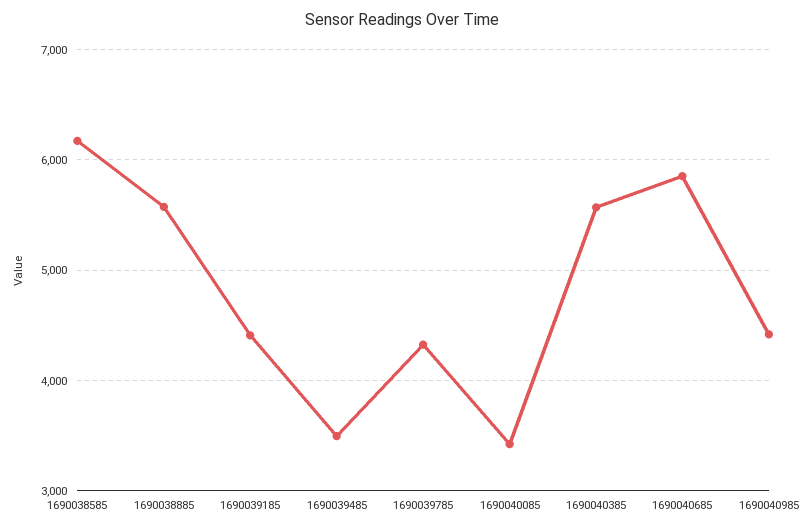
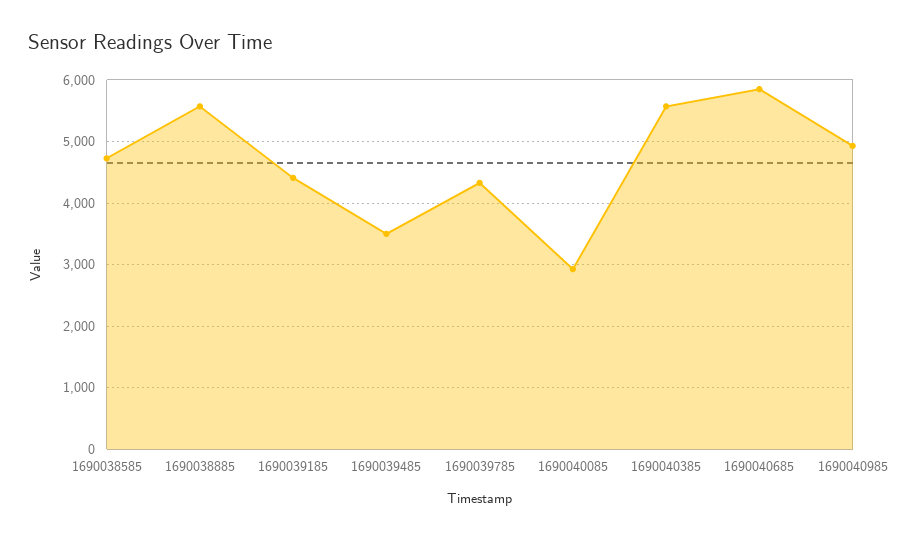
1690038585: 6200 -> 4700
1690040085: 3400 -> 2900
1690040985: 4400 -> 4900

